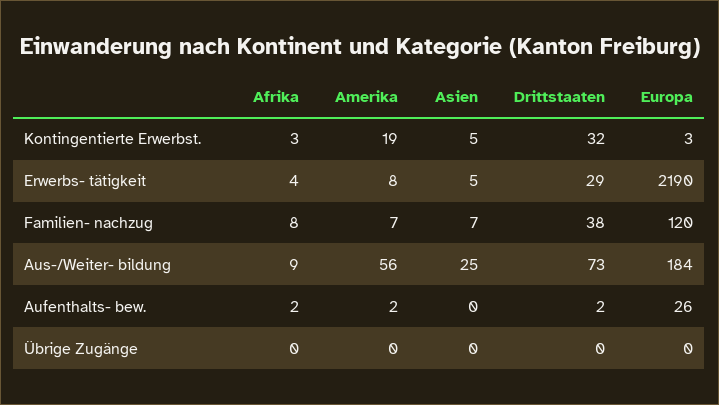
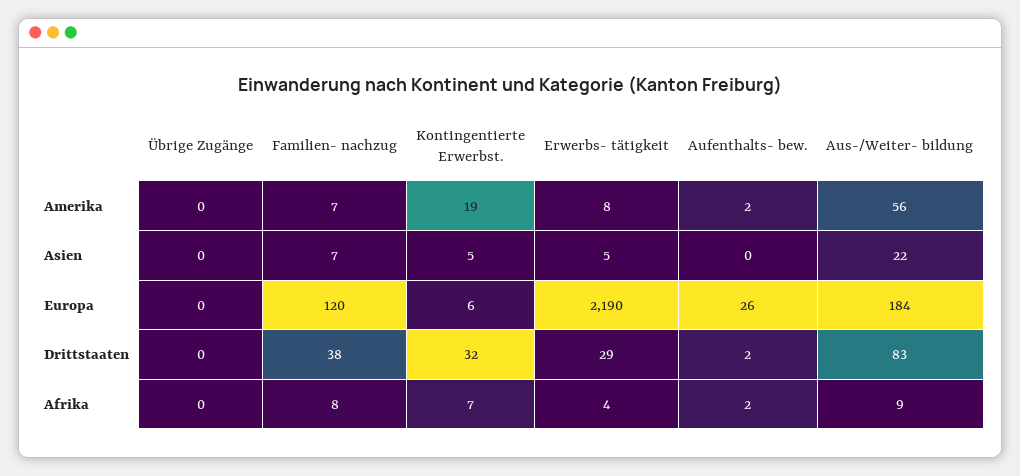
Afrika, Kontingentierte Erwerbst.: 3 -> 7
Europa, Kontingentierte Erwerbst.: 3 -> 6
Asien, Aus-/Weiter- bildung: 25 -> 22
Drittstaaten, Aus-/Weiter- bildung: 73 -> 83

